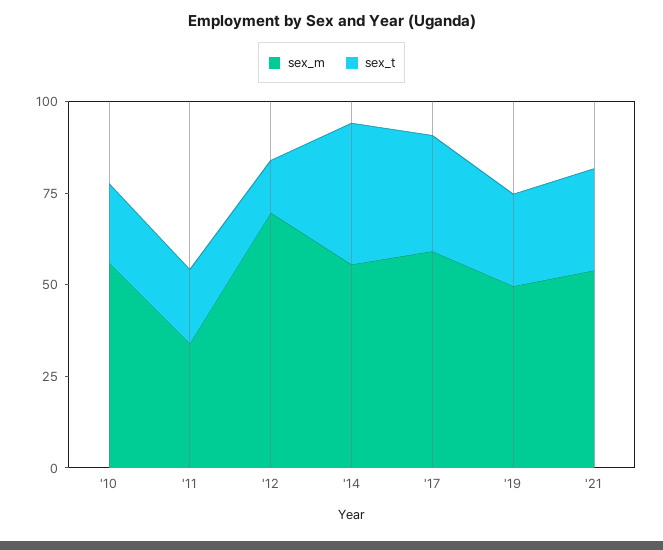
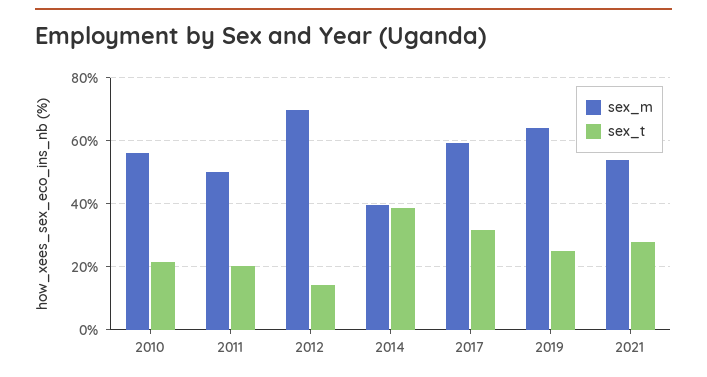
sex_m, '11: 35 -> 50
sex_m, '14: 55 -> 40
sex_m, '19: 50 -> 64

